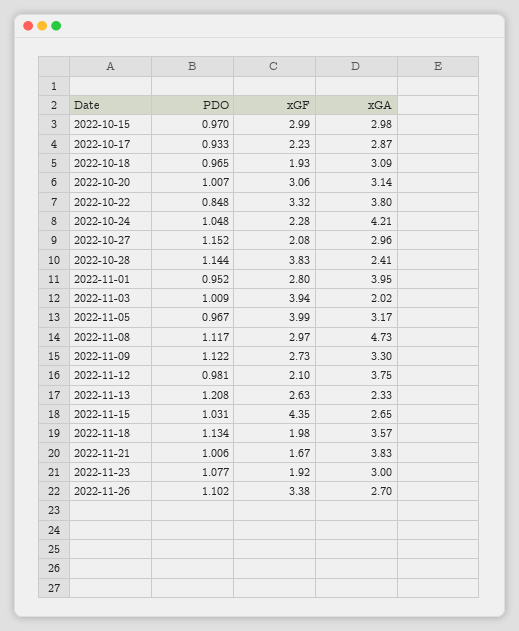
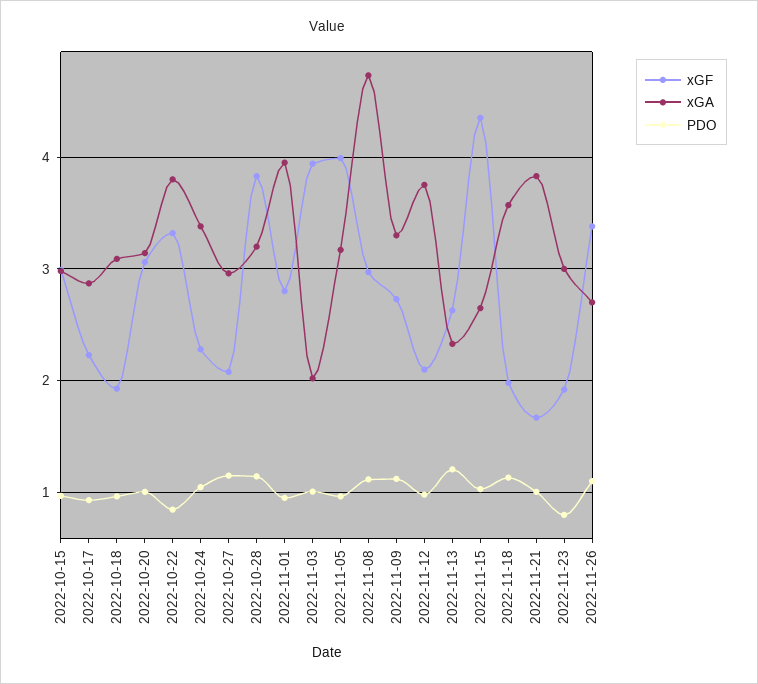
xGA, 2022-10-24: 4.21 -> 3.4
xGA, 2022-10-28: 2.41 -> 3.2
PDO, 2022-11-23: 1.077 -> 0.8

